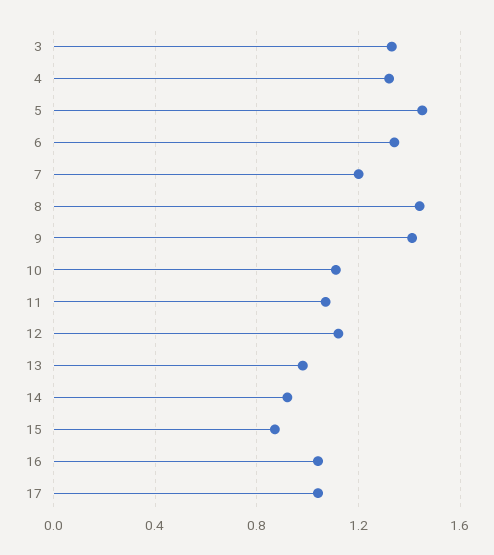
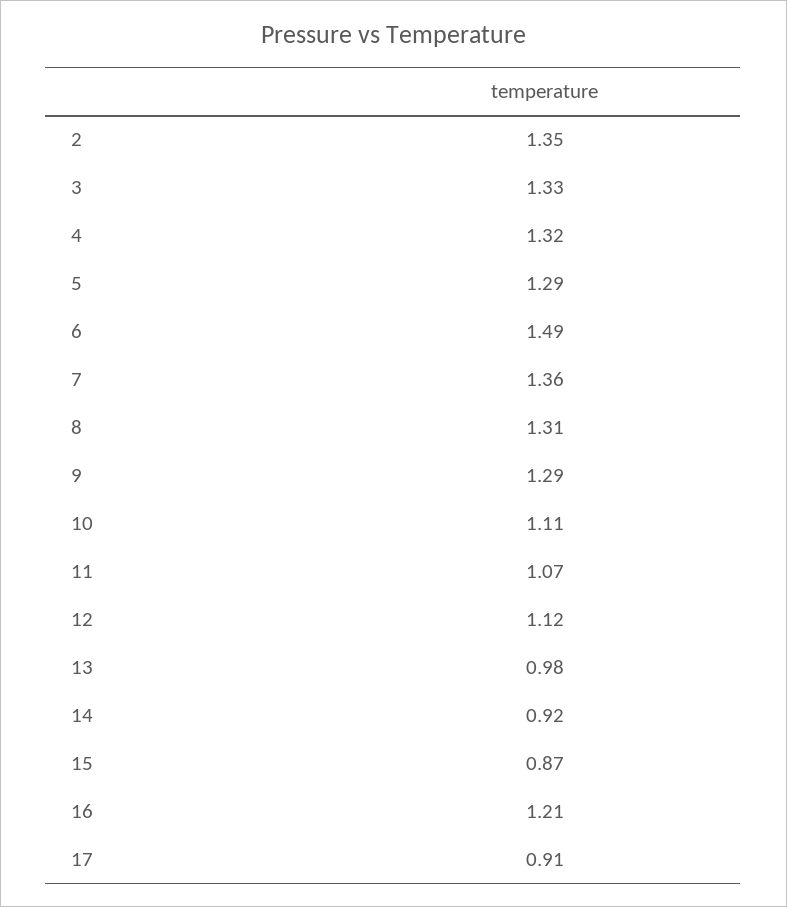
5: 1.45 -> 1.29
6: 1.35 -> 1.49
7: 1.2 -> 1.36
8: 1.45 -> 1.31
9: 1.4 -> 1.29
16: 1.05 -> 1.21
17: 1.05 -> 0.91
2: none -> 1.35

